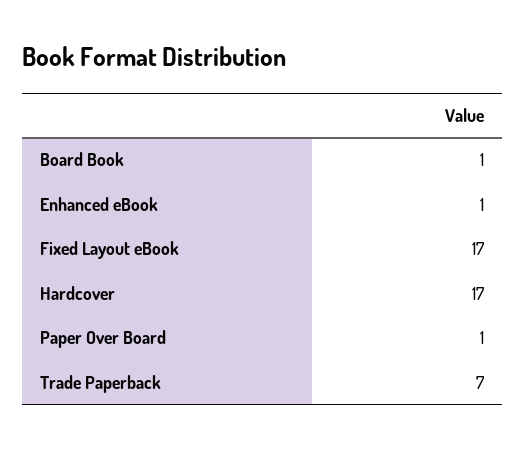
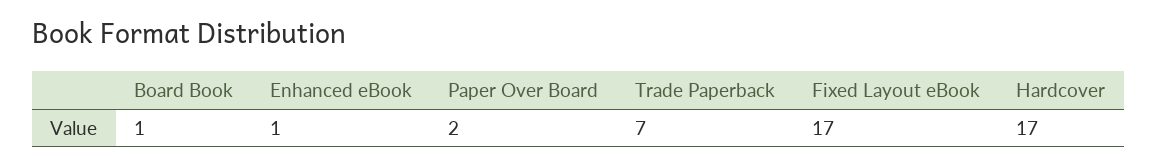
Paper Over Board: 1 -> 2

